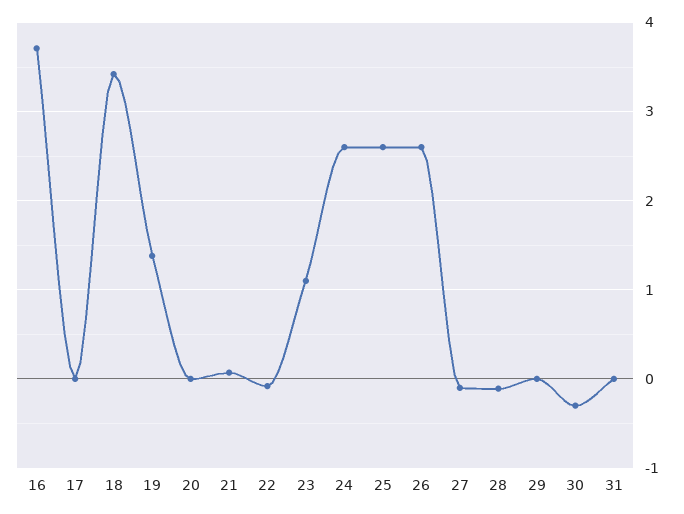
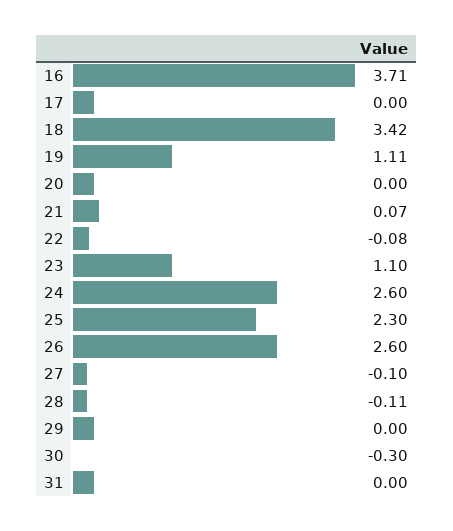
19: 1.4 -> 1.11
25: 2.6 -> 2.3

